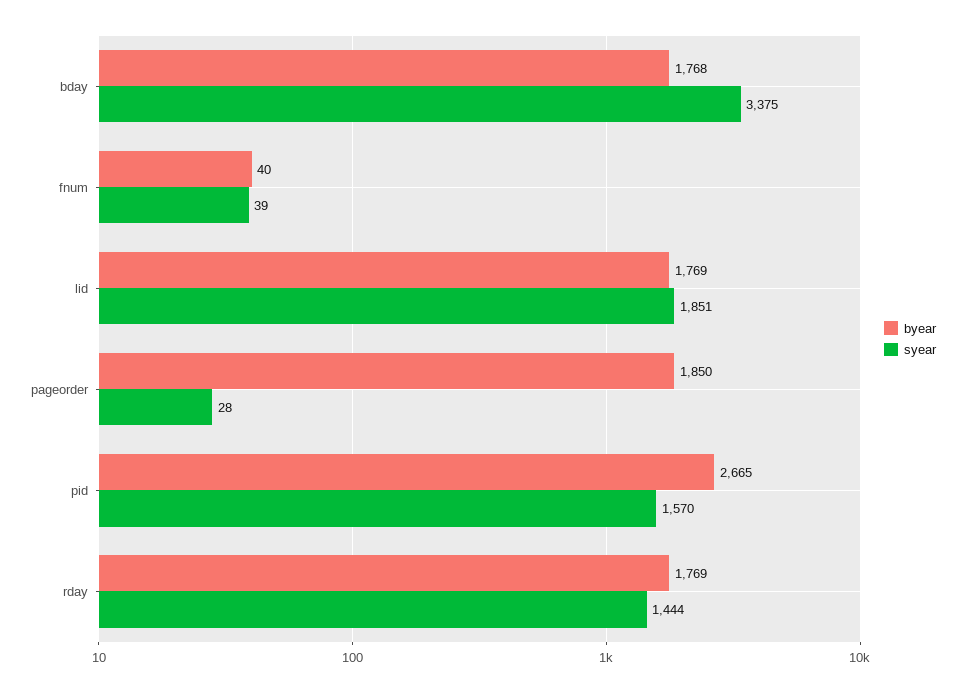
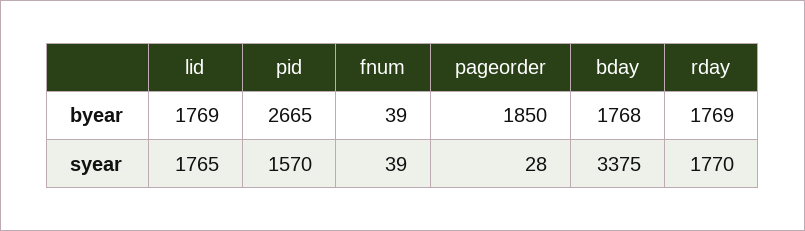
byear, fnum: 40 -> 39
syear, lid: 1851 -> 1765
syear, rday: 1444 -> 1770

